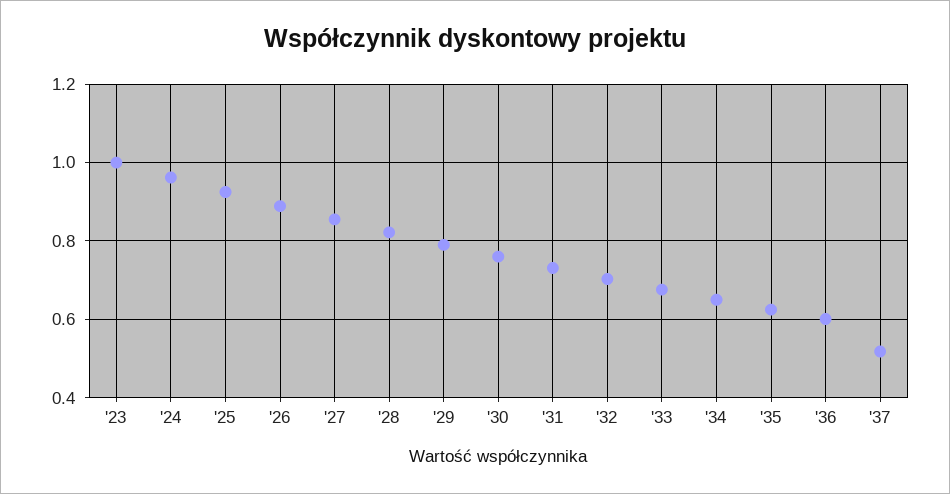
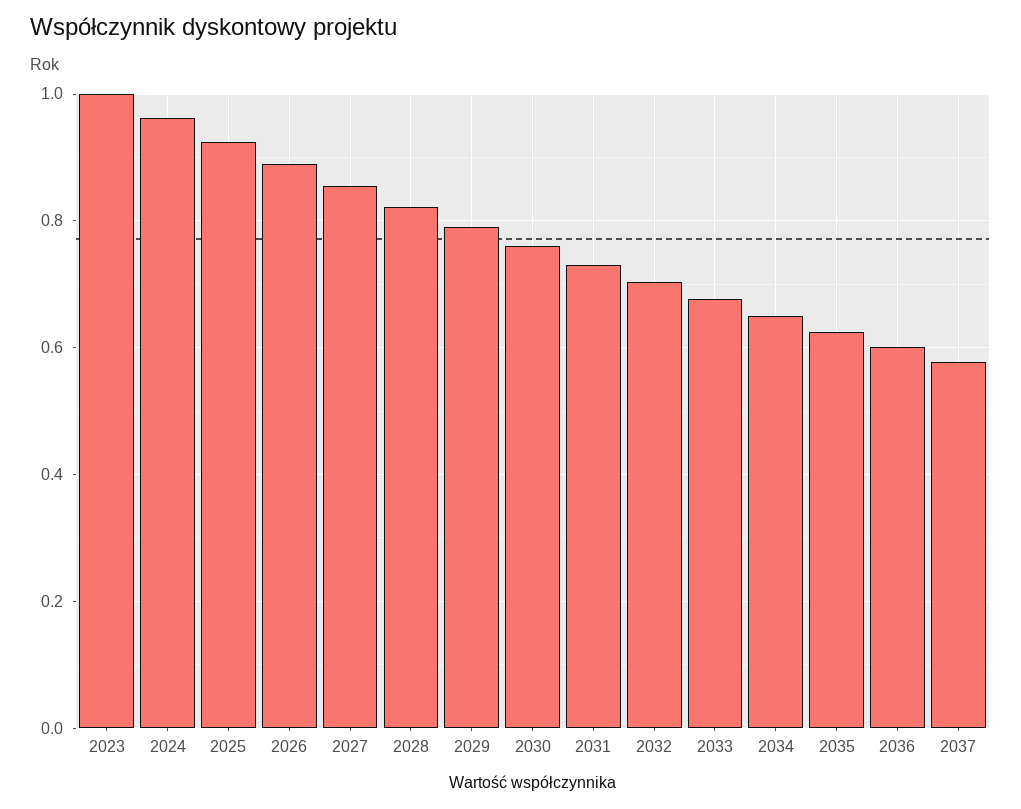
'37: 0.52 -> 0.58

